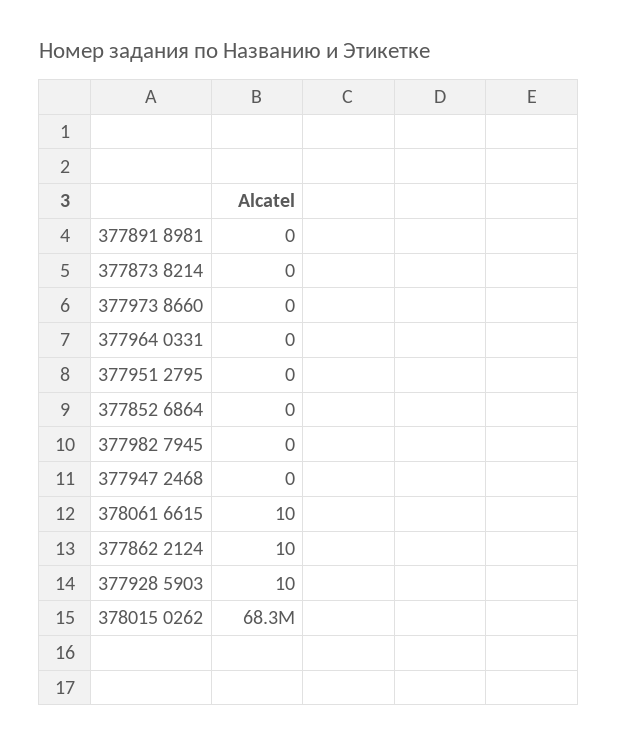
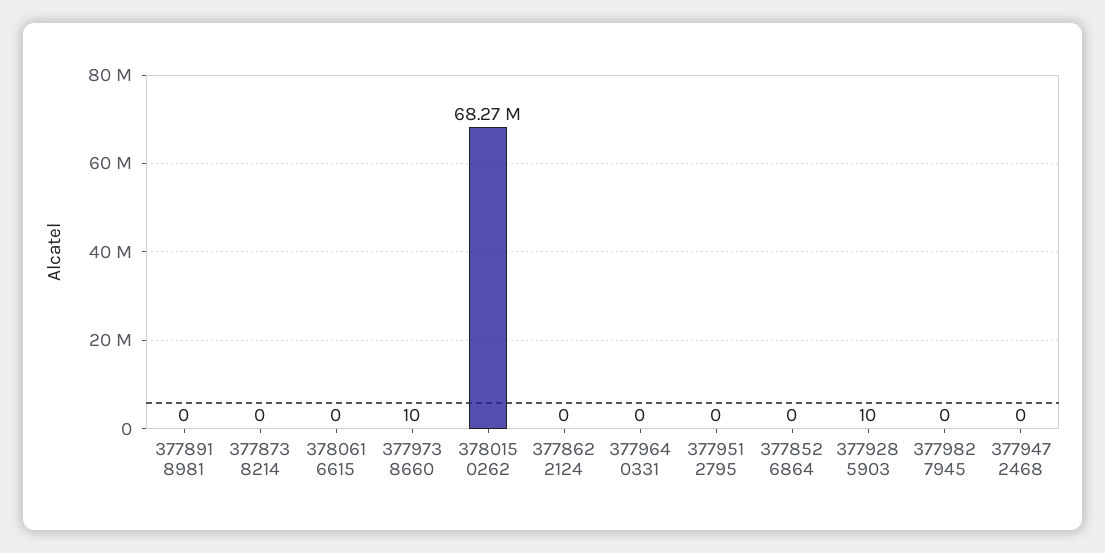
377973 8660: 0 -> 10
378061 6615: 10 -> 0
377862 2124: 10 -> 0

